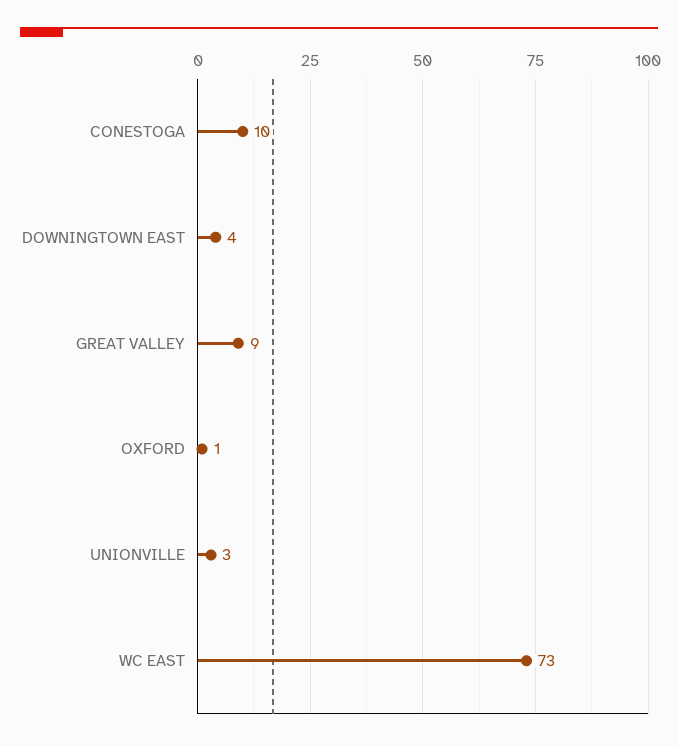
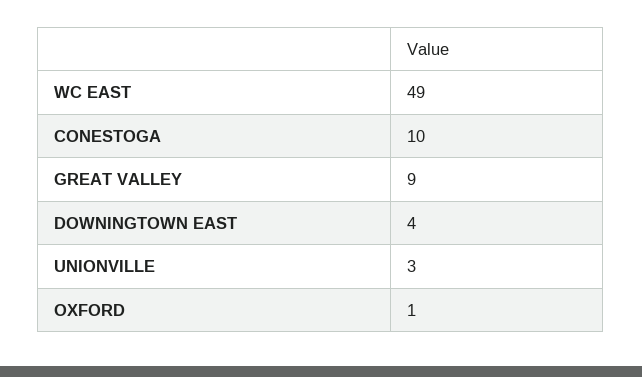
WC EAST: 73 -> 49

